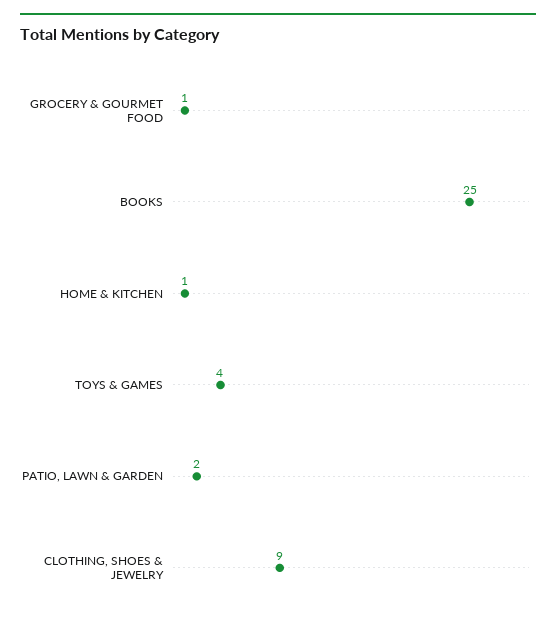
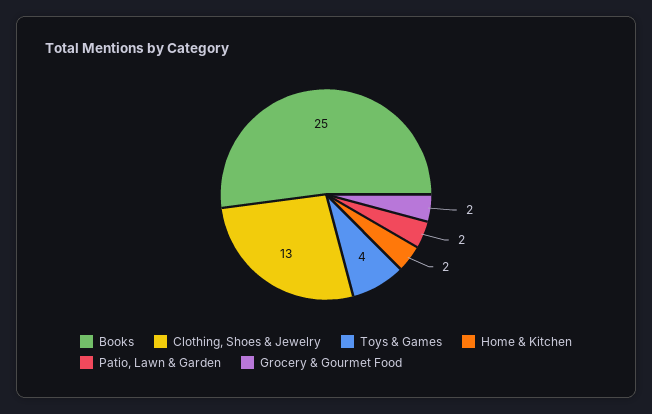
GROCERY & GOURMET FOOD: 1 -> 2
HOME & KITCHEN: 1 -> 2
CLOTHING, SHOES & JEWELRY: 9 -> 13

